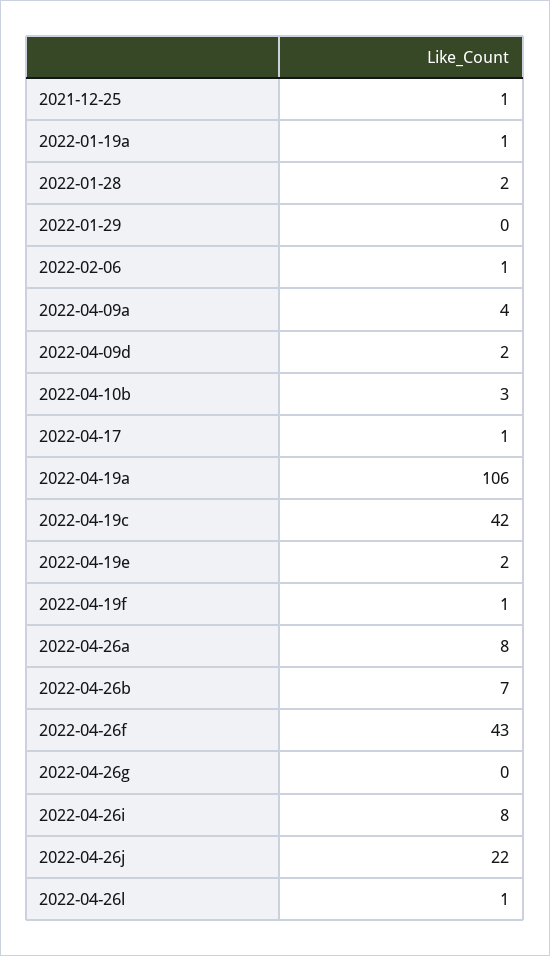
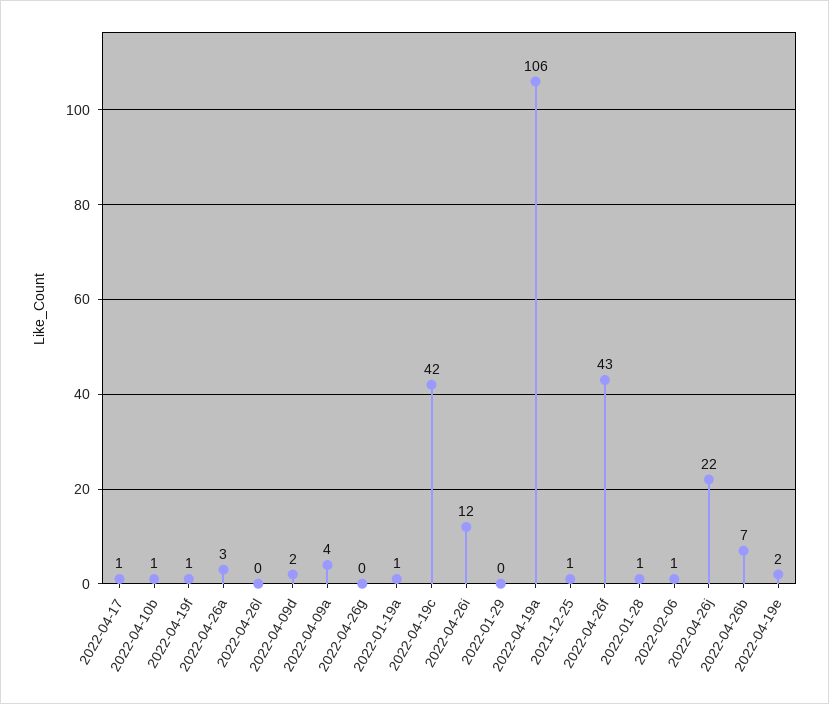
2022-01-28: 2 -> 1
2022-04-10b: 3 -> 1
2022-04-26a: 8 -> 3
2022-04-26i: 8 -> 12
2022-04-26l: 1 -> 0

